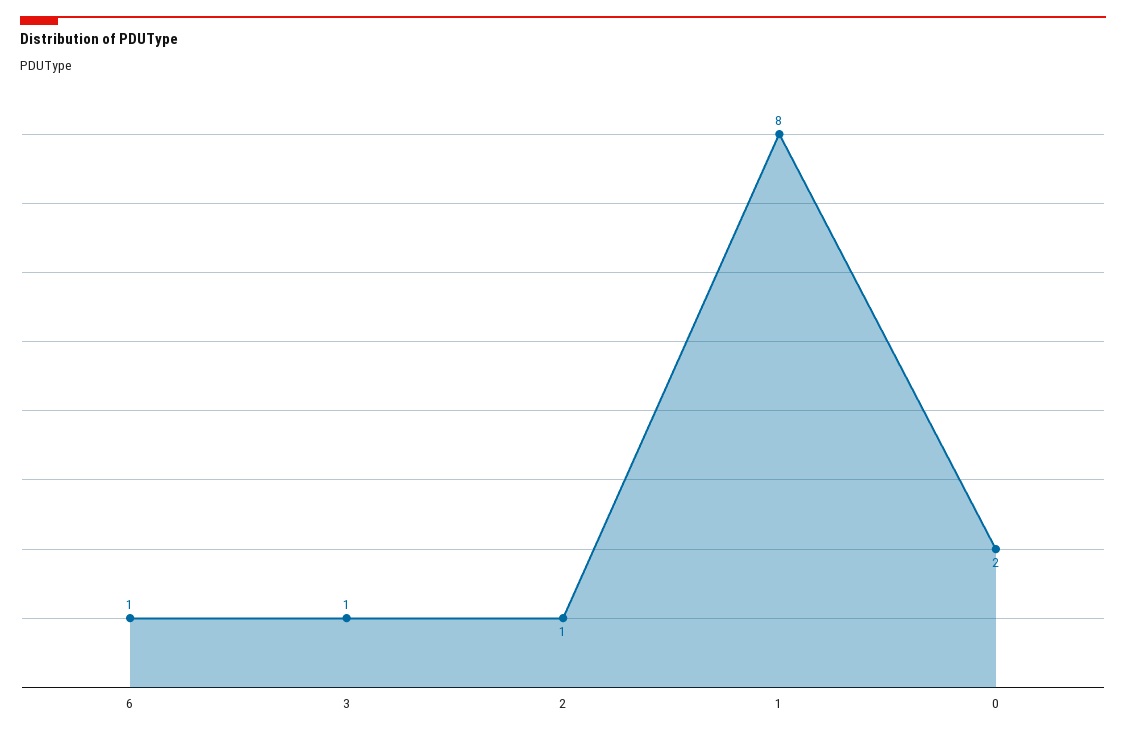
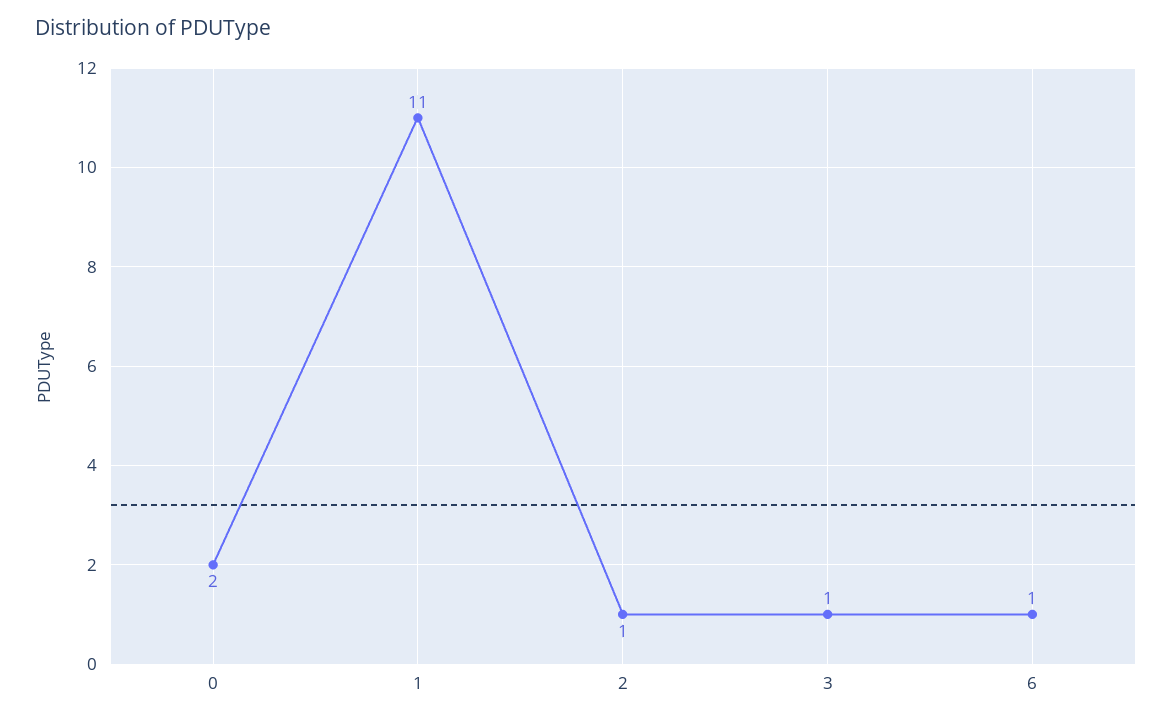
1: 8 -> 11

